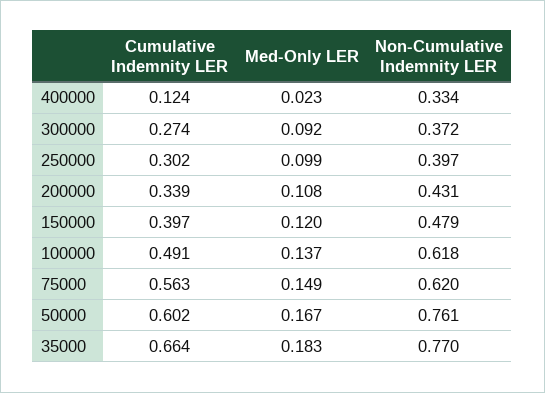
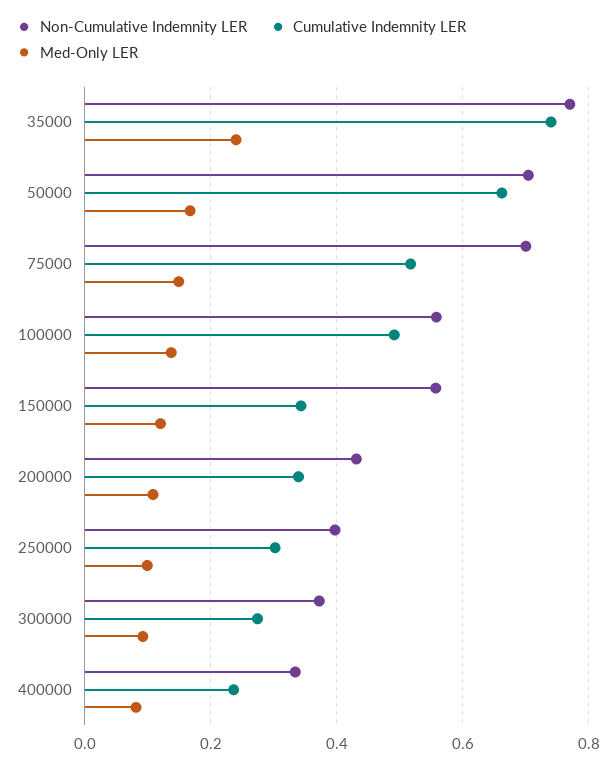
Cumulative Indemnity LER, 400000: 0.124 -> 0.24
Med-Only LER, 400000: 0.023 -> 0.08
Cumulative Indemnity LER, 150000: 0.397 -> 0.34
Non-Cumulative Indemnity LER, 150000: 0.479 -> 0.56
Non-Cumulative Indemnity LER, 100000: 0.618 -> 0.56
Cumulative Indemnity LER, 75000: 0.563 -> 0.52
Non-Cumulative Indemnity LER, 75000: 0.62 -> 0.7
Cumulative Indemnity LER, 50000: 0.602 -> 0.66
Non-Cumulative Indemnity LER, 50000: 0.761 -> 0.7
Cumulative Indemnity LER, 35000: 0.664 -> 0.74
Med-Only LER, 35000: 0.183 -> 0.24

